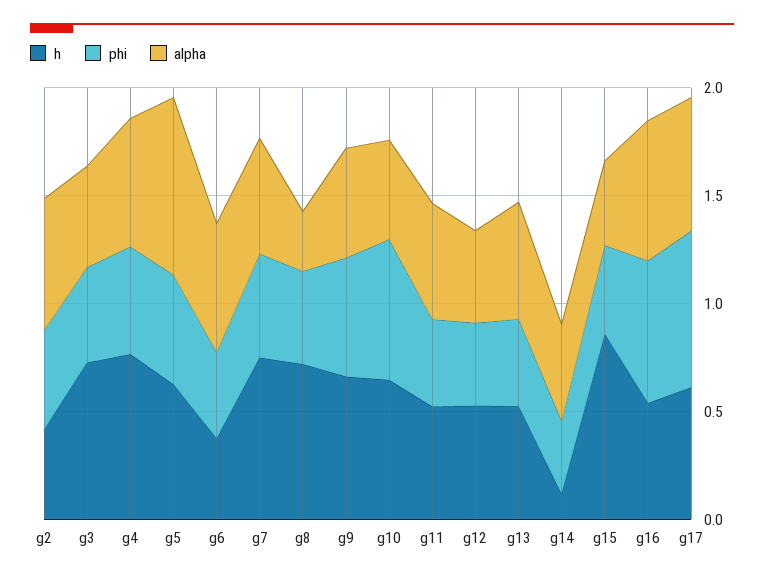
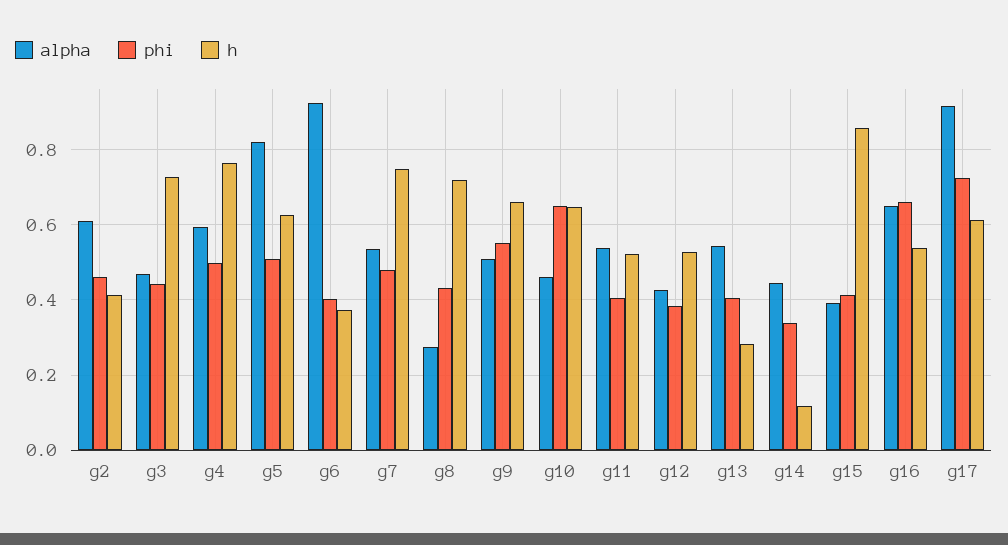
alpha, g6: 0.6 -> 0.92
h, g13: 0.5 -> 0.28
alpha, g17: 0.6 -> 0.92

